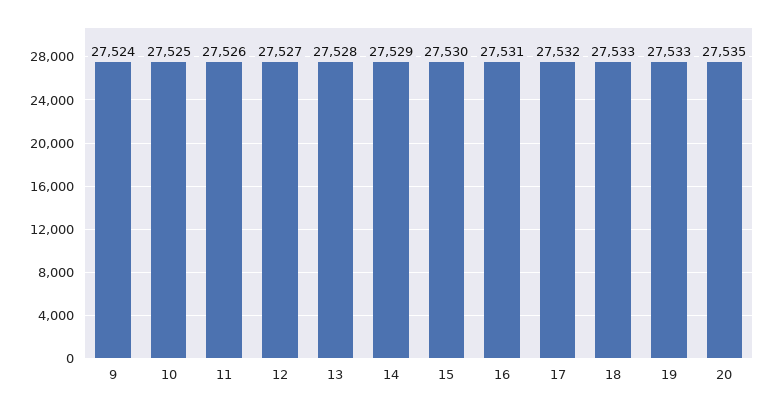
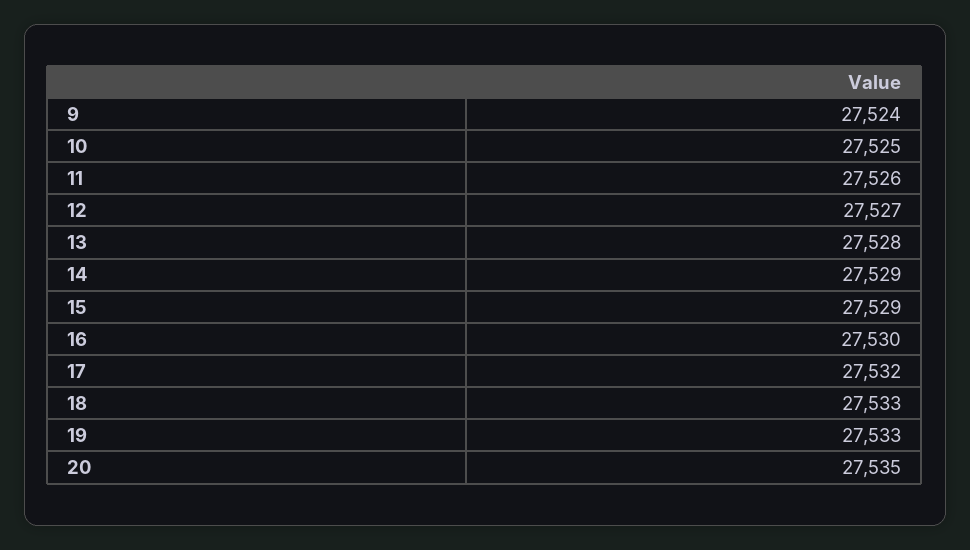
15: 27530 -> 27529
16: 27531 -> 27530

